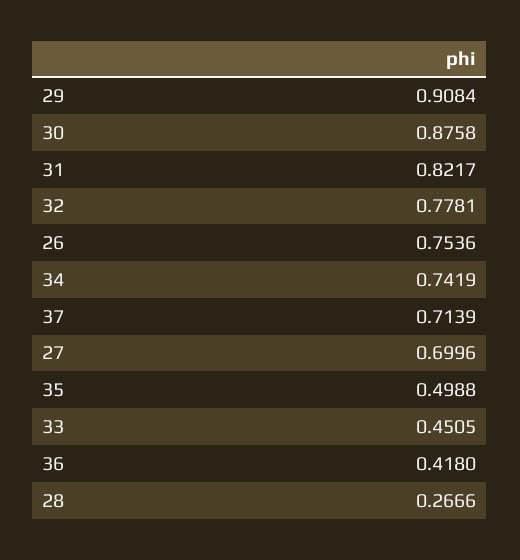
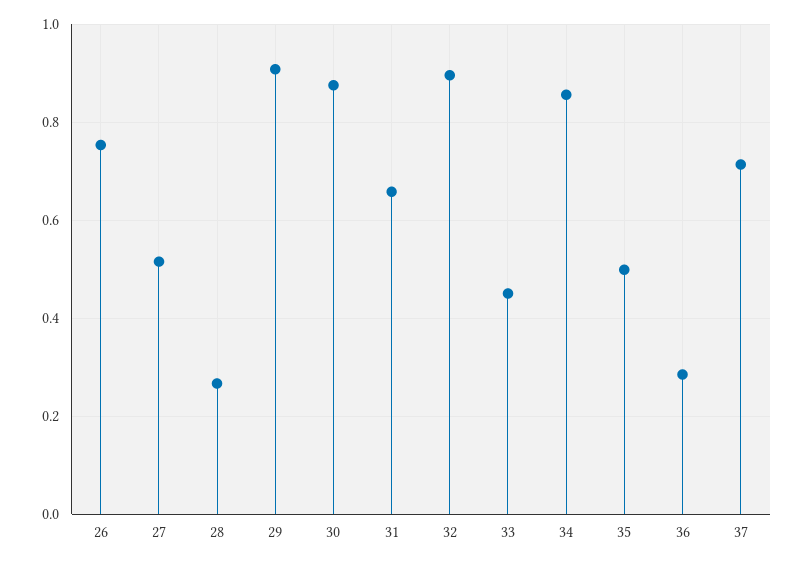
31: 0.8217 -> 0.66
32: 0.7781 -> 0.9
34: 0.7419 -> 0.86
27: 0.6996 -> 0.52
36: 0.418 -> 0.28

